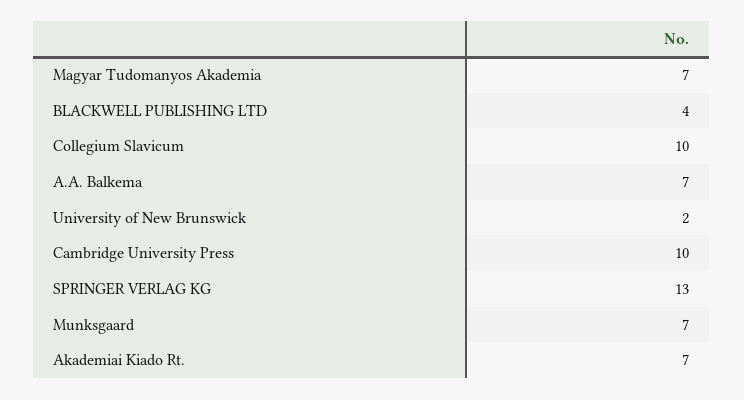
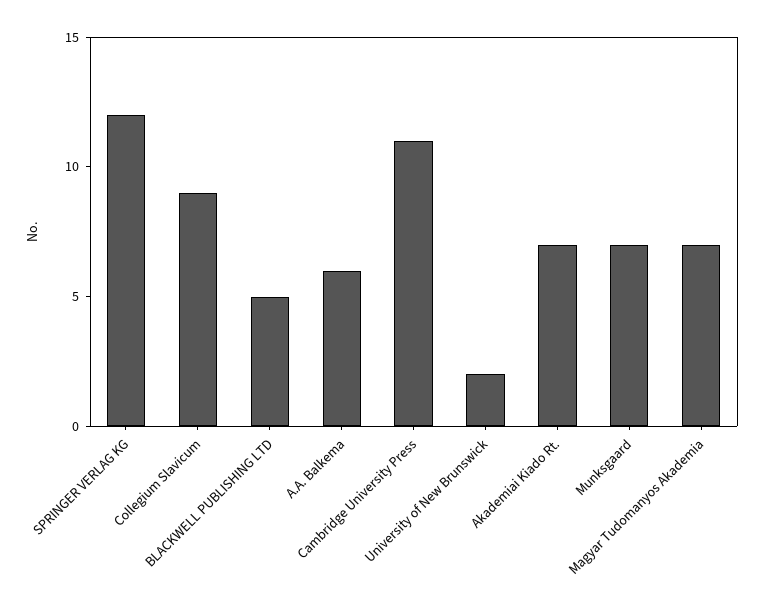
BLACKWELL PUBLISHING LTD: 4 -> 5
Collegium Slavicum: 10 -> 9
A.A. Balkema: 7 -> 6
Cambridge University Press: 10 -> 11
SPRINGER VERLAG KG: 13 -> 12

